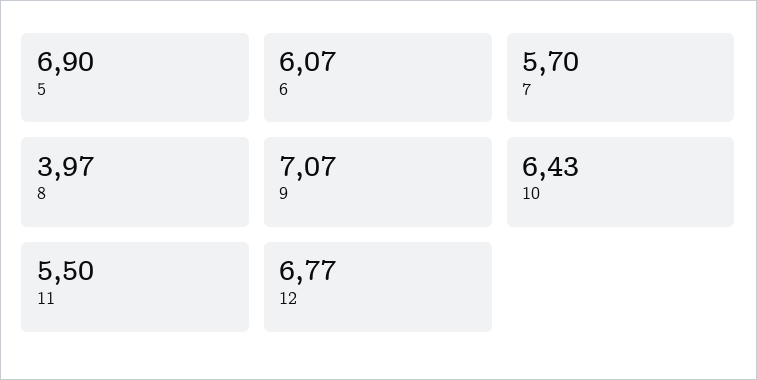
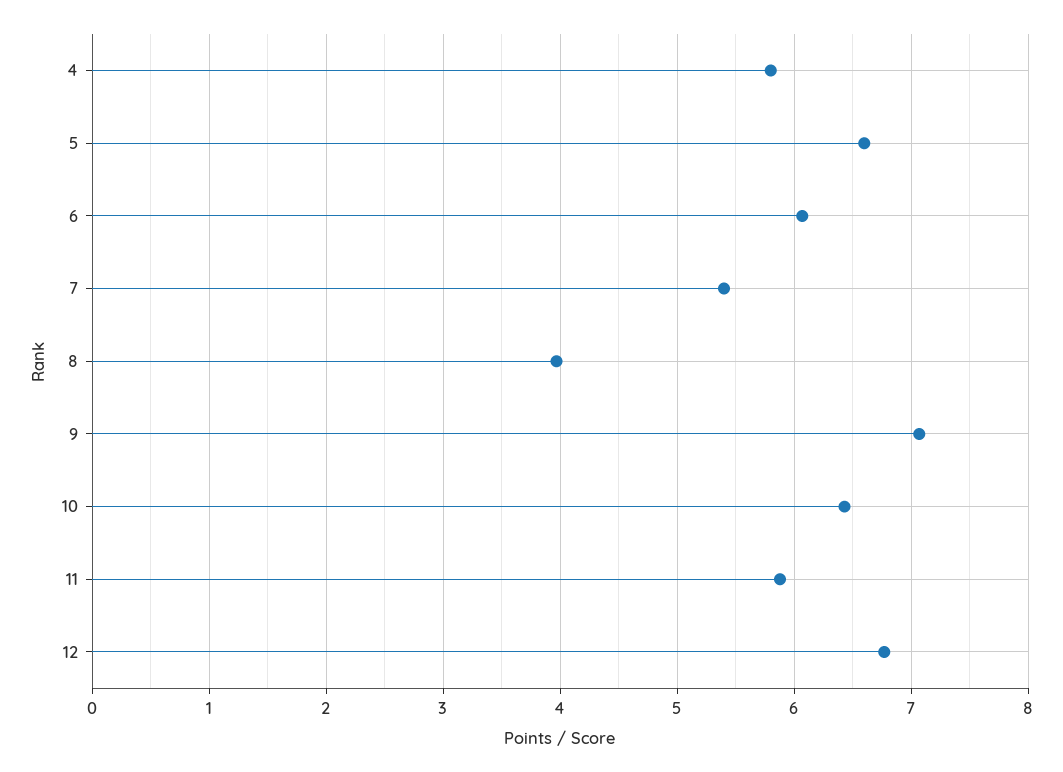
5: 6.9 -> 6.6
7: 5.7 -> 5.4
11: 5.5 -> 5.9
4: none -> 5.8

